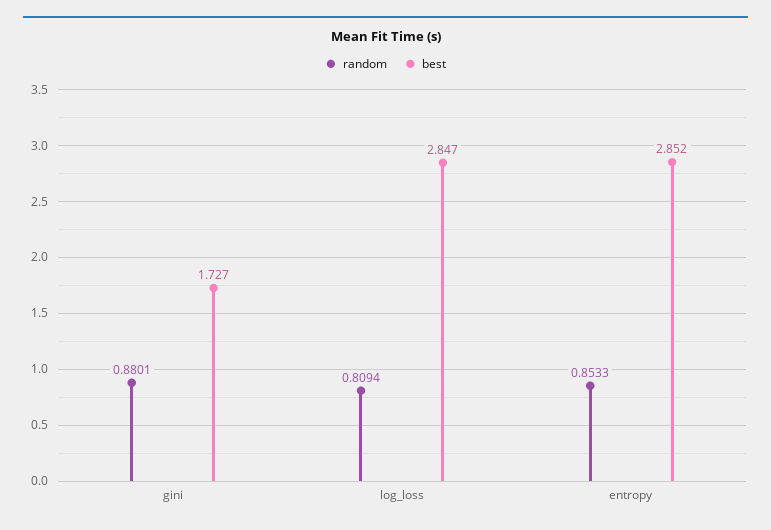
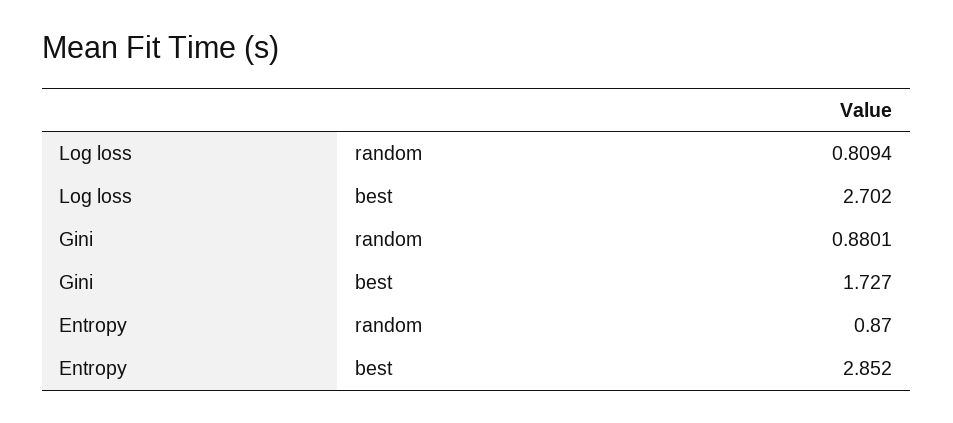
best, log_loss: 2.847 -> 2.702
random, entropy: 0.8533 -> 0.87

